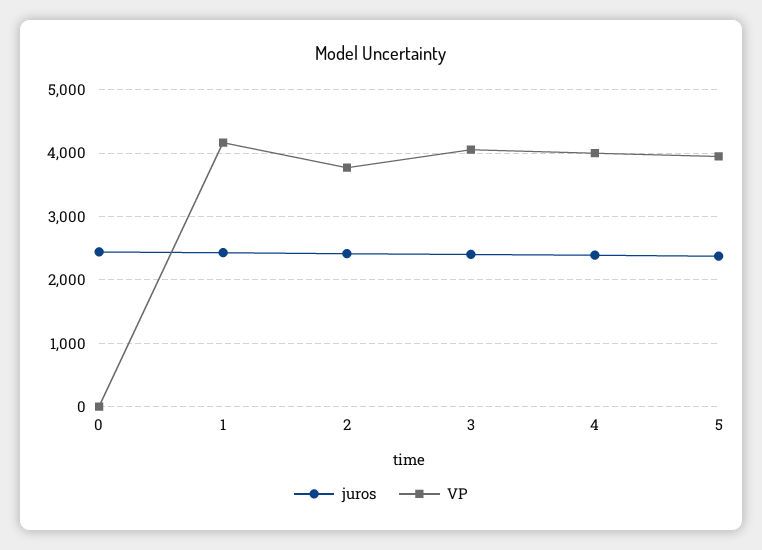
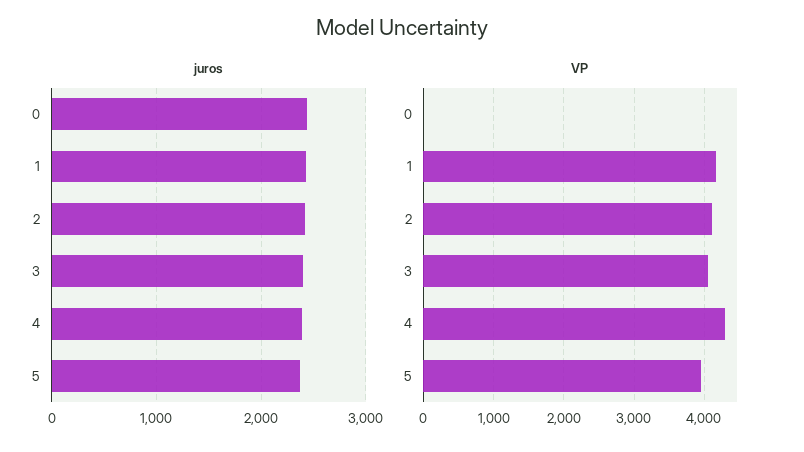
VP, 2: 3800 -> 4100
VP, 4: 4000 -> 4300

